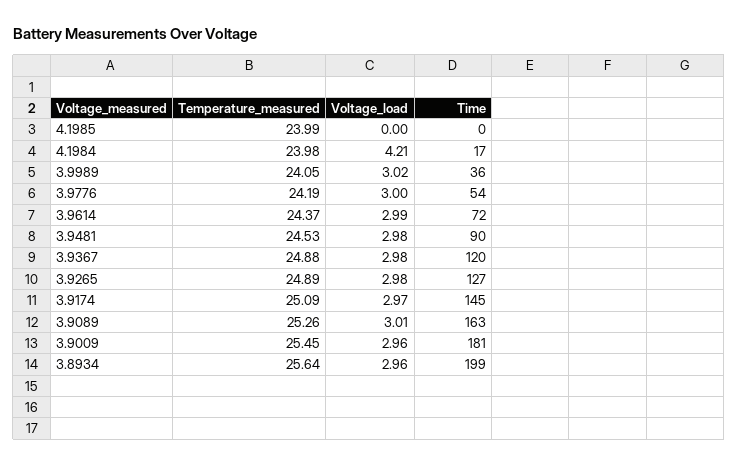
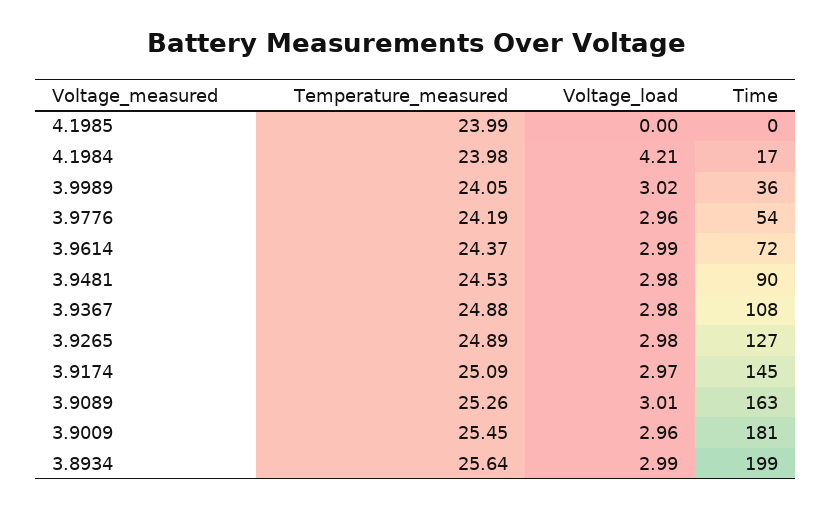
Voltage_load, 3.9776: 3 -> 2.96
Time, 3.9367: 120 -> 108
Voltage_load, 3.8934: 2.96 -> 2.99

